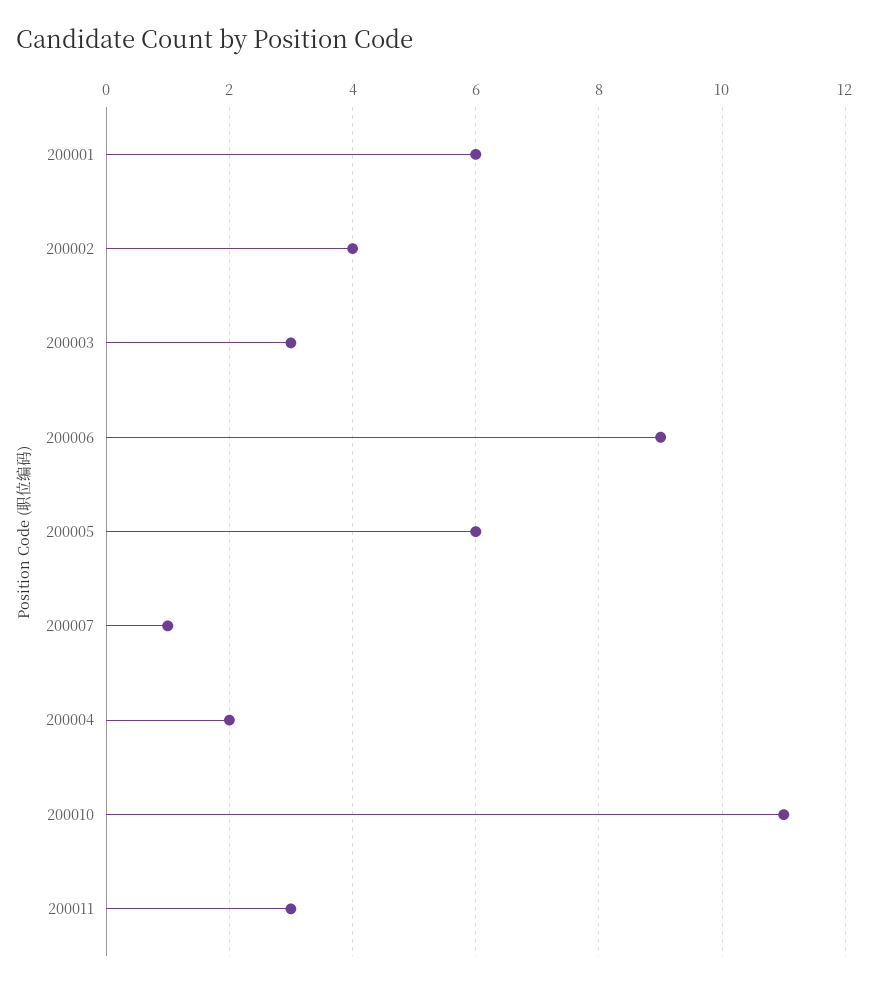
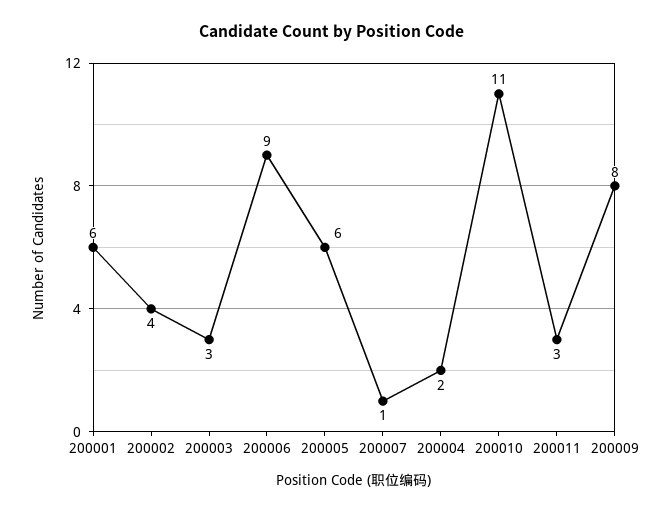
200009: none -> 8

